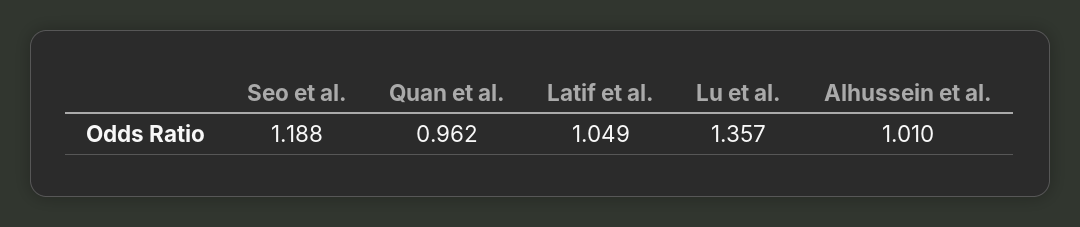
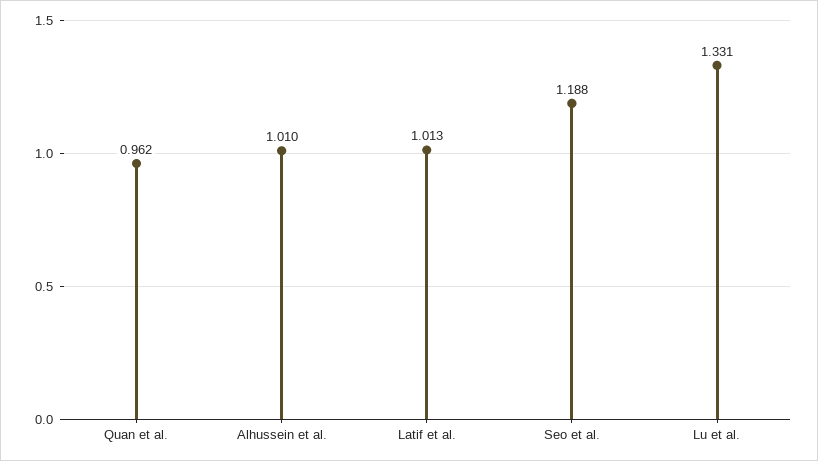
Latif et al.: 1.049 -> 1.013
Lu et al.: 1.357 -> 1.331

